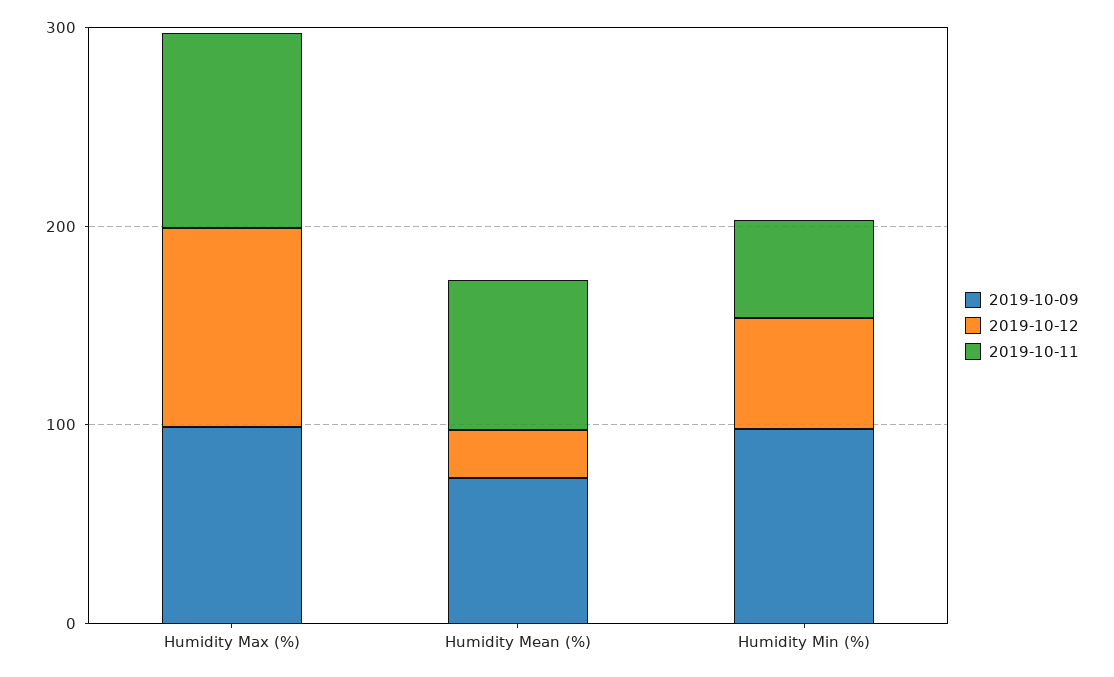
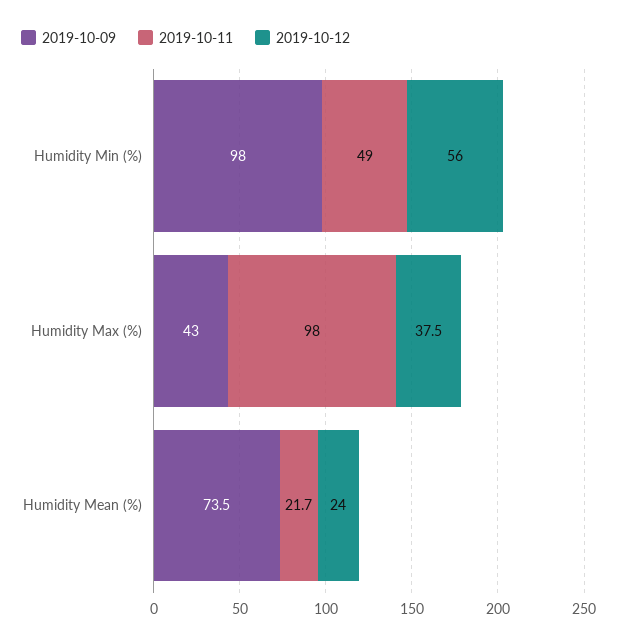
2019-10-09, Humidity Max (%): 100 -> 43
2019-10-12, Humidity Max (%): 100 -> 37.5
2019-10-11, Humidity Mean (%): 80 -> 21.7

